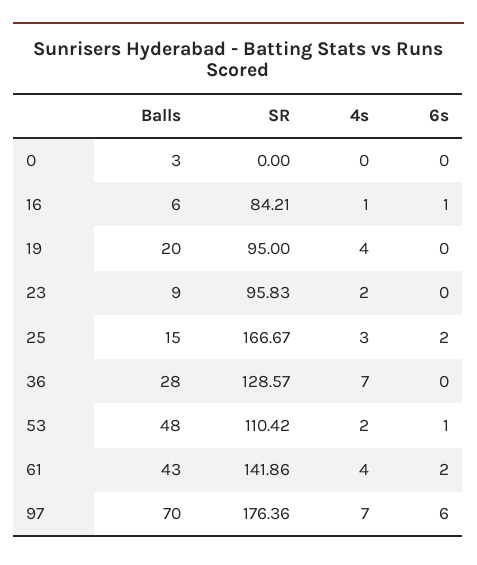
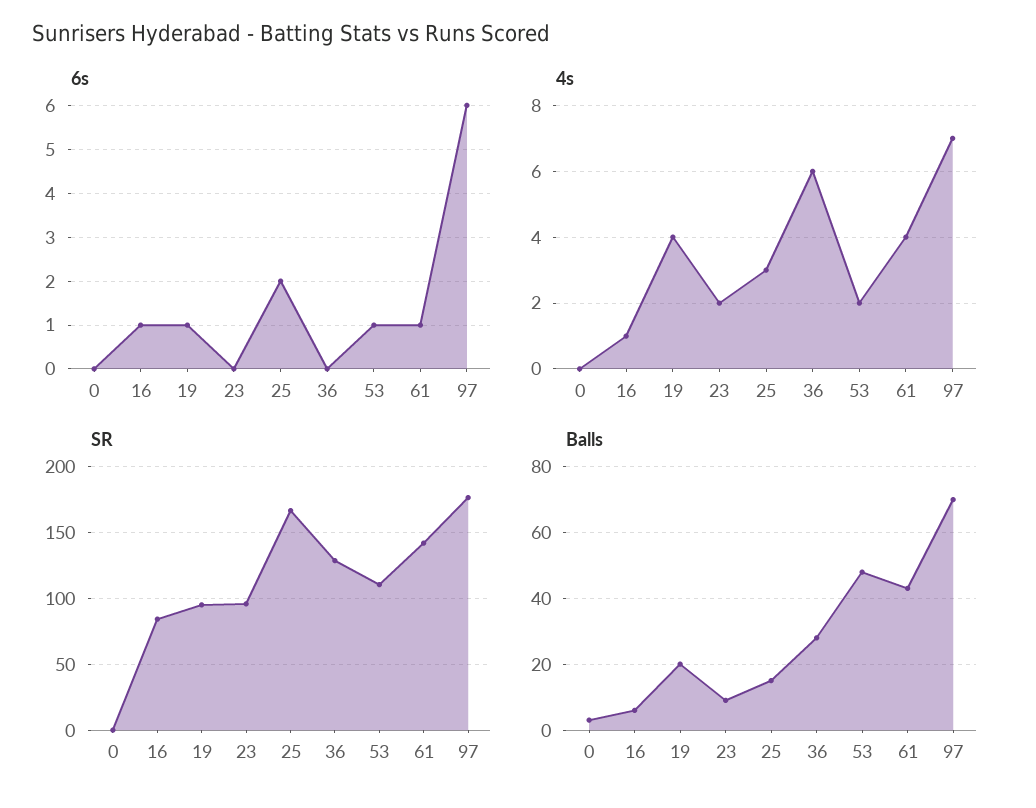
6s, 19: 0 -> 1
4s, 36: 7 -> 6
6s, 61: 2 -> 1

